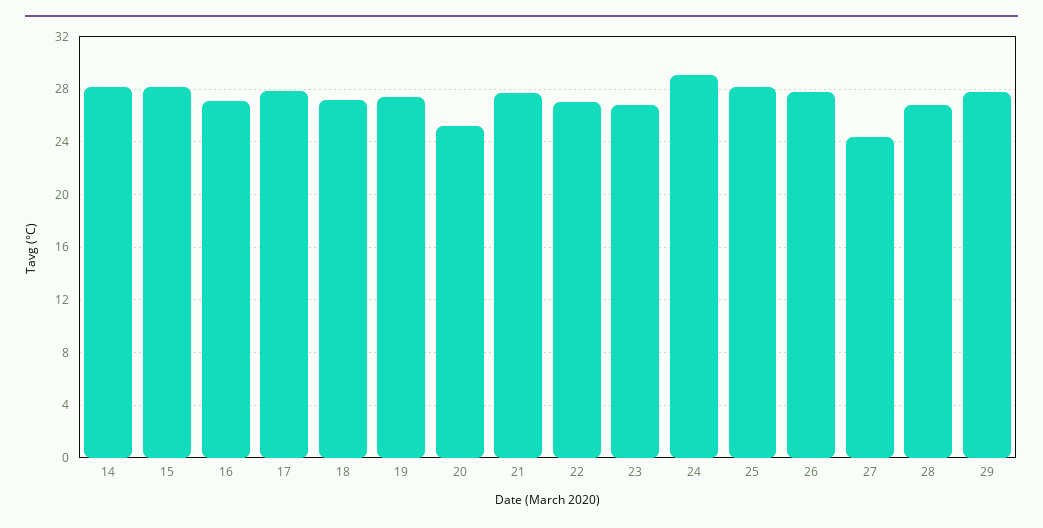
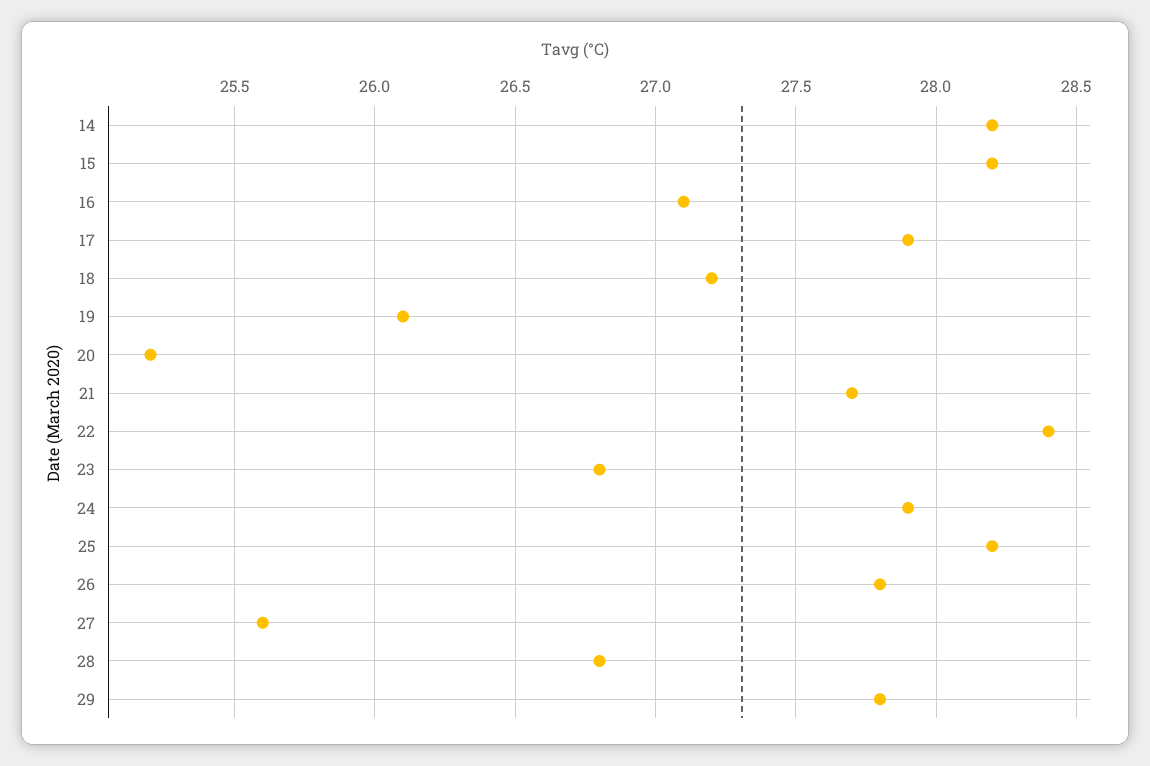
19: 27.5 -> 26.1
22: 27 -> 28.4
24: 29 -> 27.9
27: 24.5 -> 25.6

